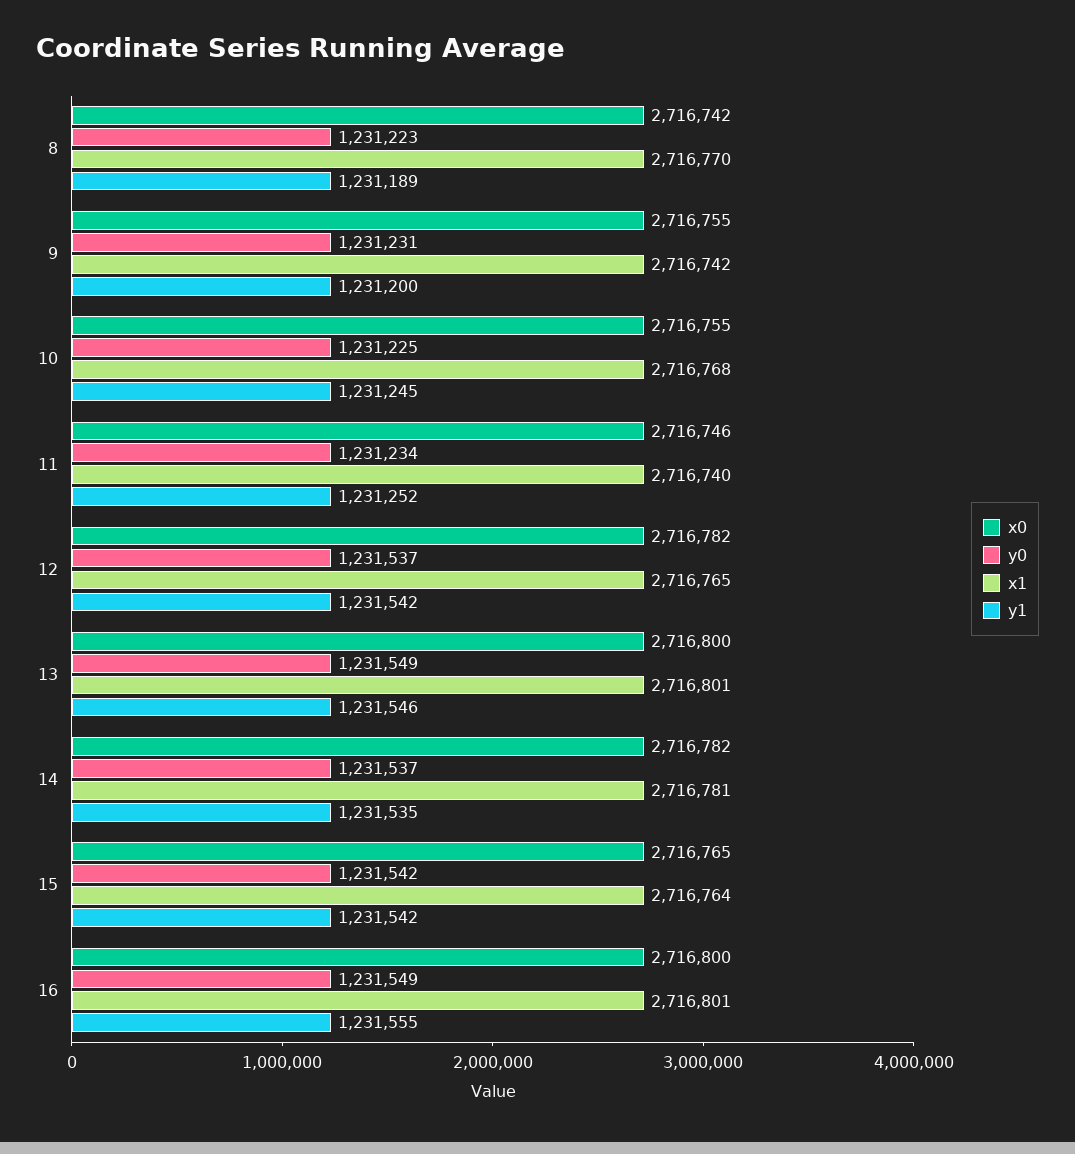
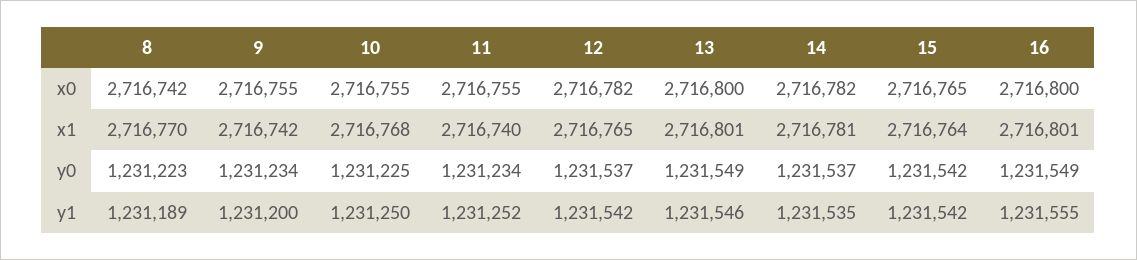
y0, 9: 1231231 -> 1231234
y1, 10: 1231245 -> 1231250
x0, 11: 2716746 -> 2716755

